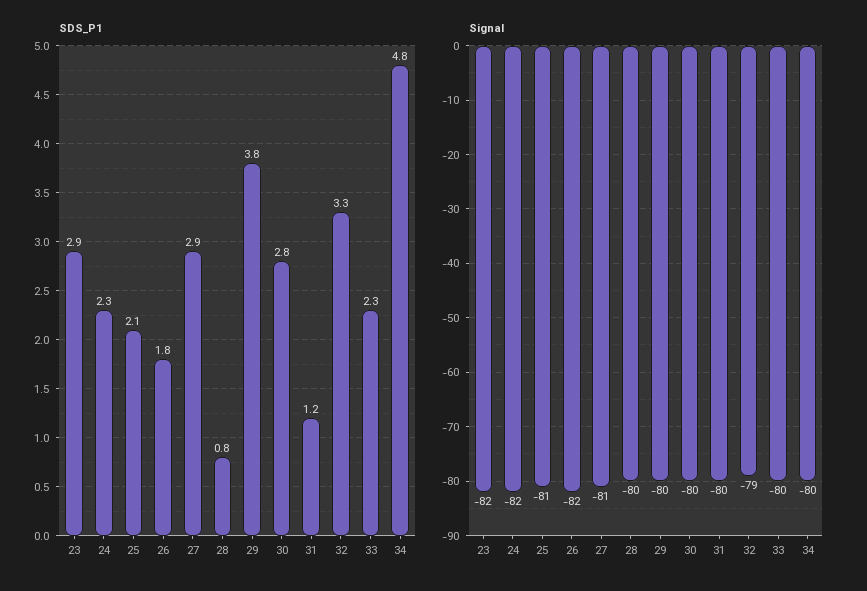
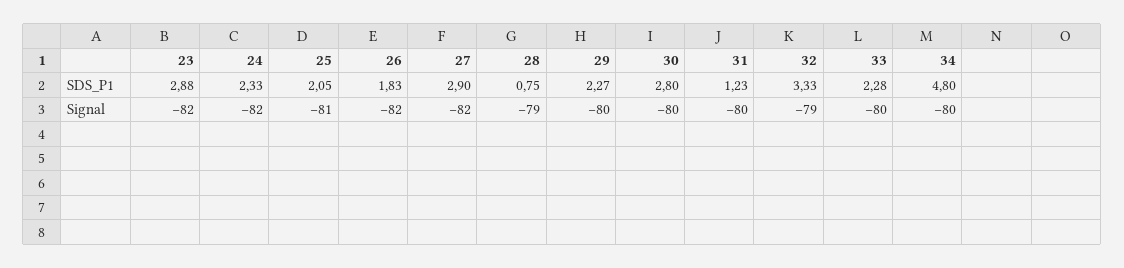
SDS_P1, 29: 3.8 -> 2.27
Signal, 27: -81 -> -82
Signal, 28: -80 -> -79

